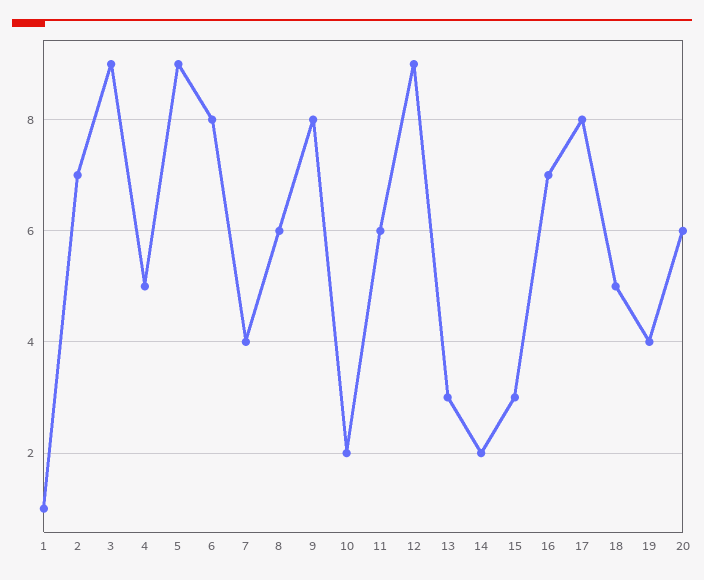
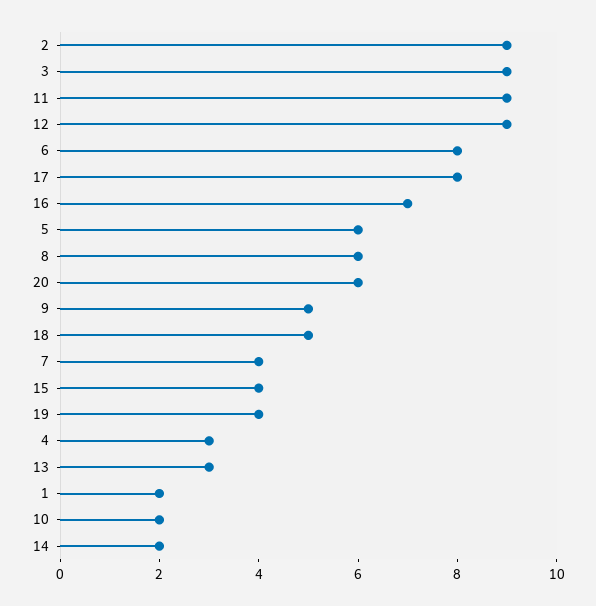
1: 1 -> 2
2: 7 -> 9
4: 5 -> 3
5: 9 -> 6
9: 8 -> 5
11: 6 -> 9
15: 3 -> 4

